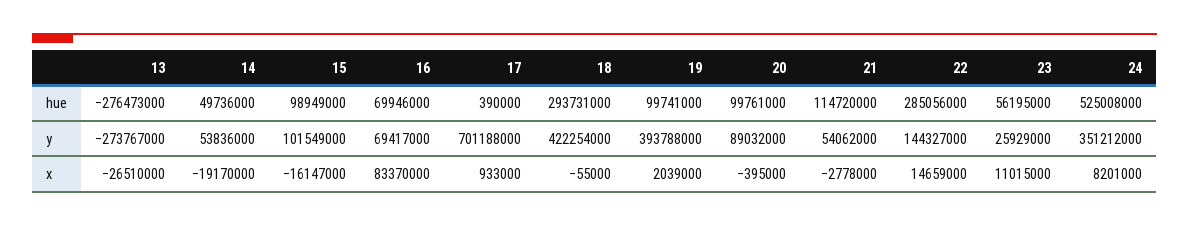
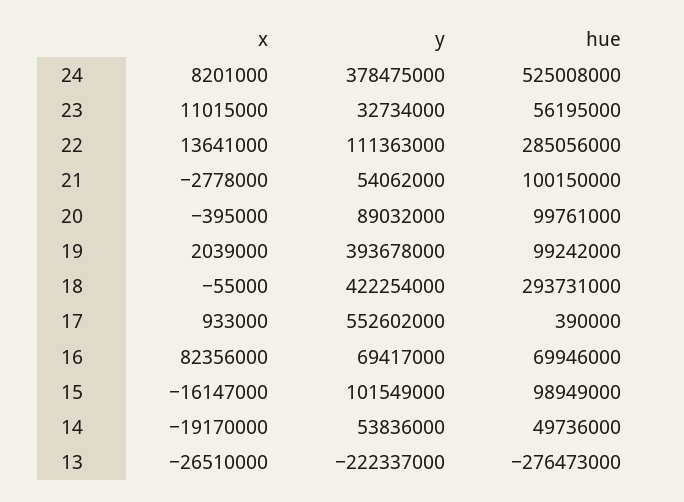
19, hue: 99741000 -> 99242000
21, hue: 114720000 -> 100150000
13, y: -273767000 -> -222337000
17, y: 701188000 -> 552602000
19, y: 393788000 -> 393678000
22, y: 144327000 -> 111363000
23, y: 25929000 -> 32734000
24, y: 351212000 -> 378475000
16, x: 83370000 -> 82356000
22, x: 14659000 -> 13641000

